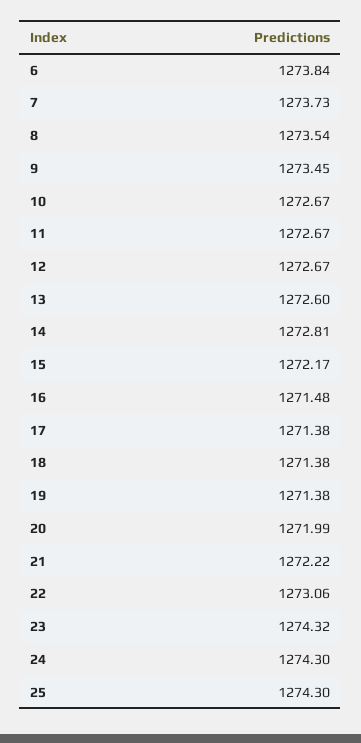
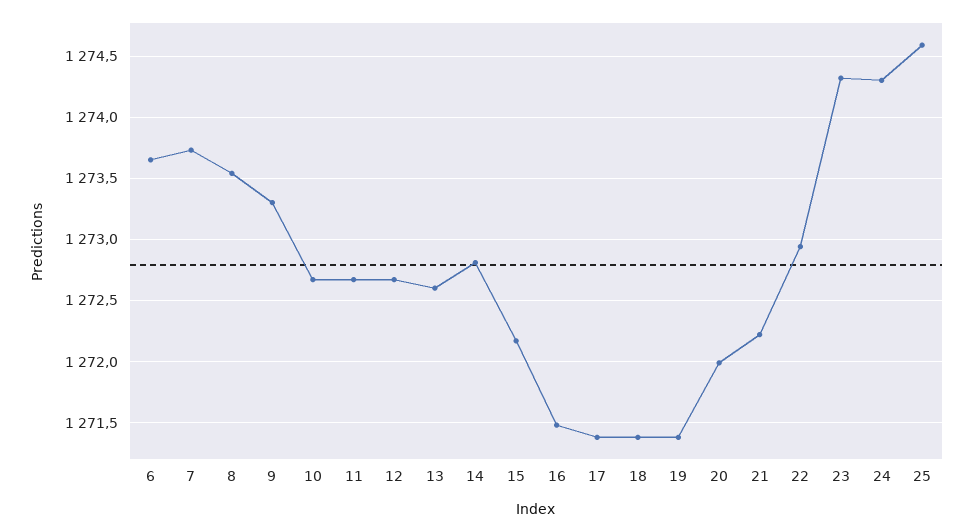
6: 1273.84 -> 1273.65
9: 1273.45 -> 1273.3
22: 1273.06 -> 1272.95
25: 1274.3 -> 1274.6

